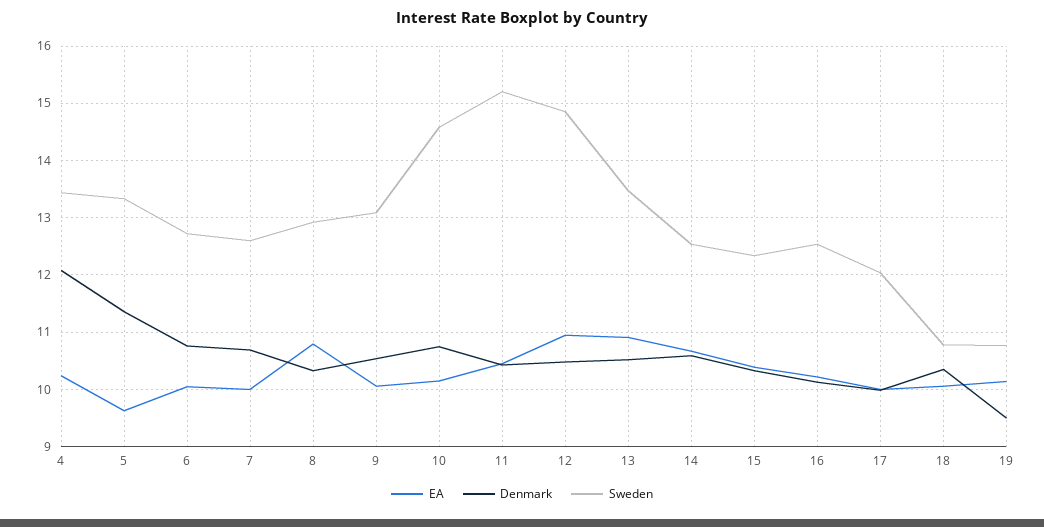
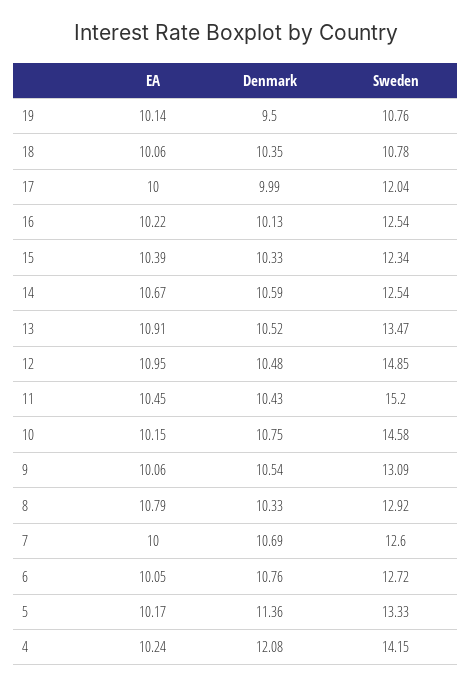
Sweden, 4: 13.4 -> 14.15
EA, 5: 9.6 -> 10.17

